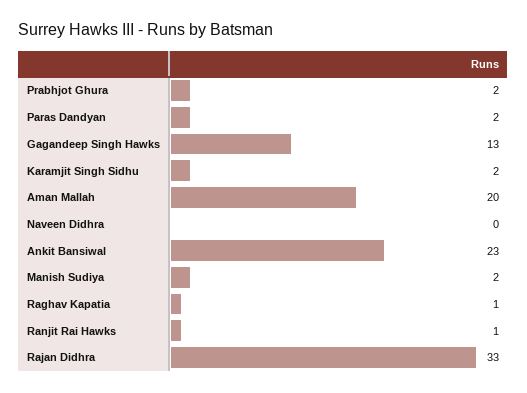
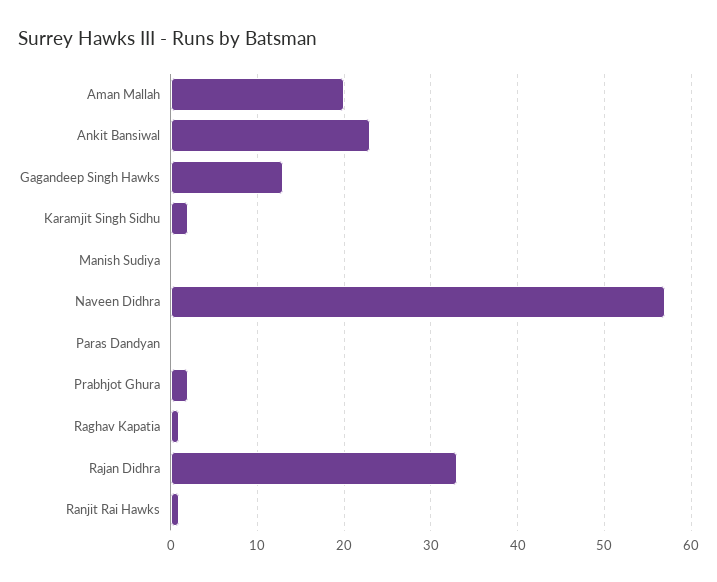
Paras Dandyan: 2 -> 0
Naveen Didhra: 0 -> 57
Manish Sudiya: 2 -> 0

